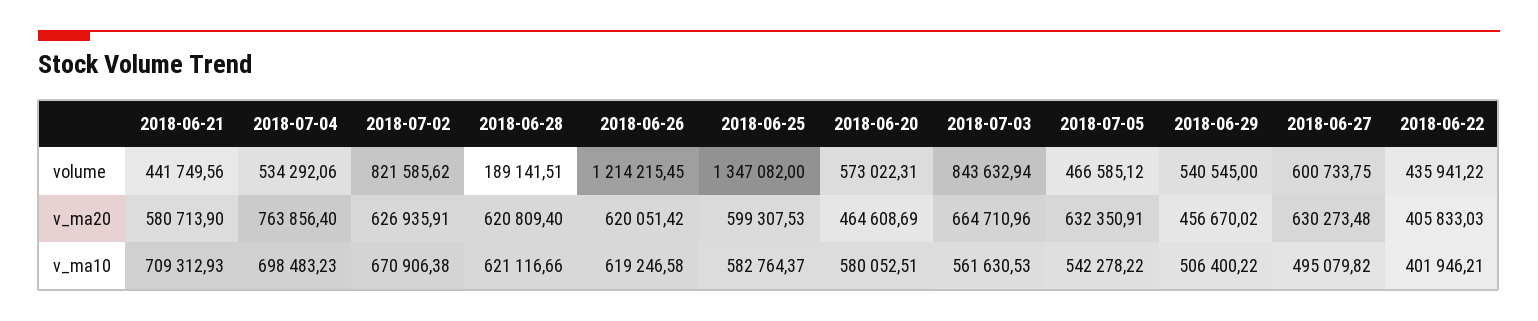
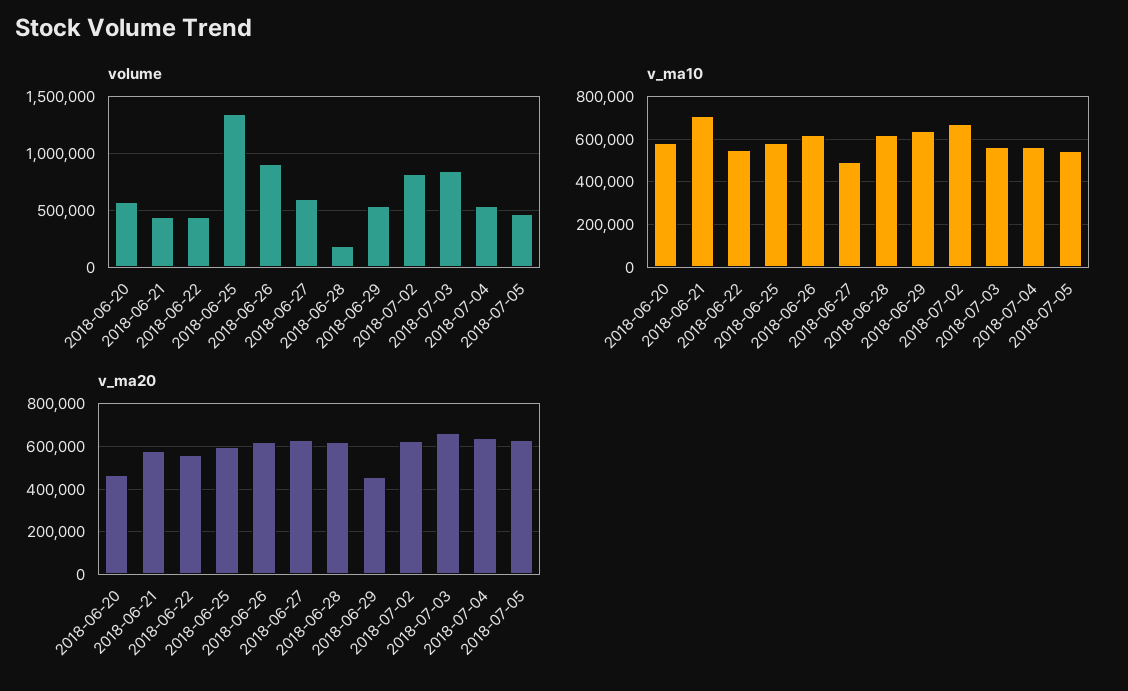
volume, 2018-06-26: 1214215.45 -> 900000
v_ma20, 2018-07-04: 763856.4 -> 650000
v_ma20, 2018-06-22: 405833.03 -> 550000
v_ma10, 2018-07-04: 698483.23 -> 550000
v_ma10, 2018-06-29: 506400.22 -> 650000
v_ma10, 2018-06-22: 401946.21 -> 550000

